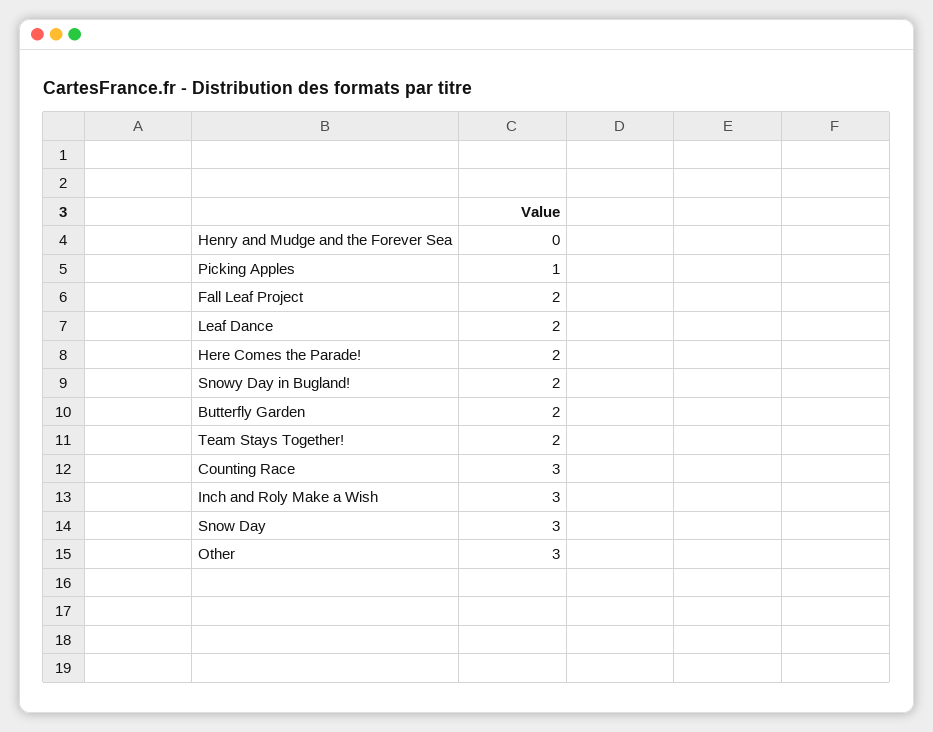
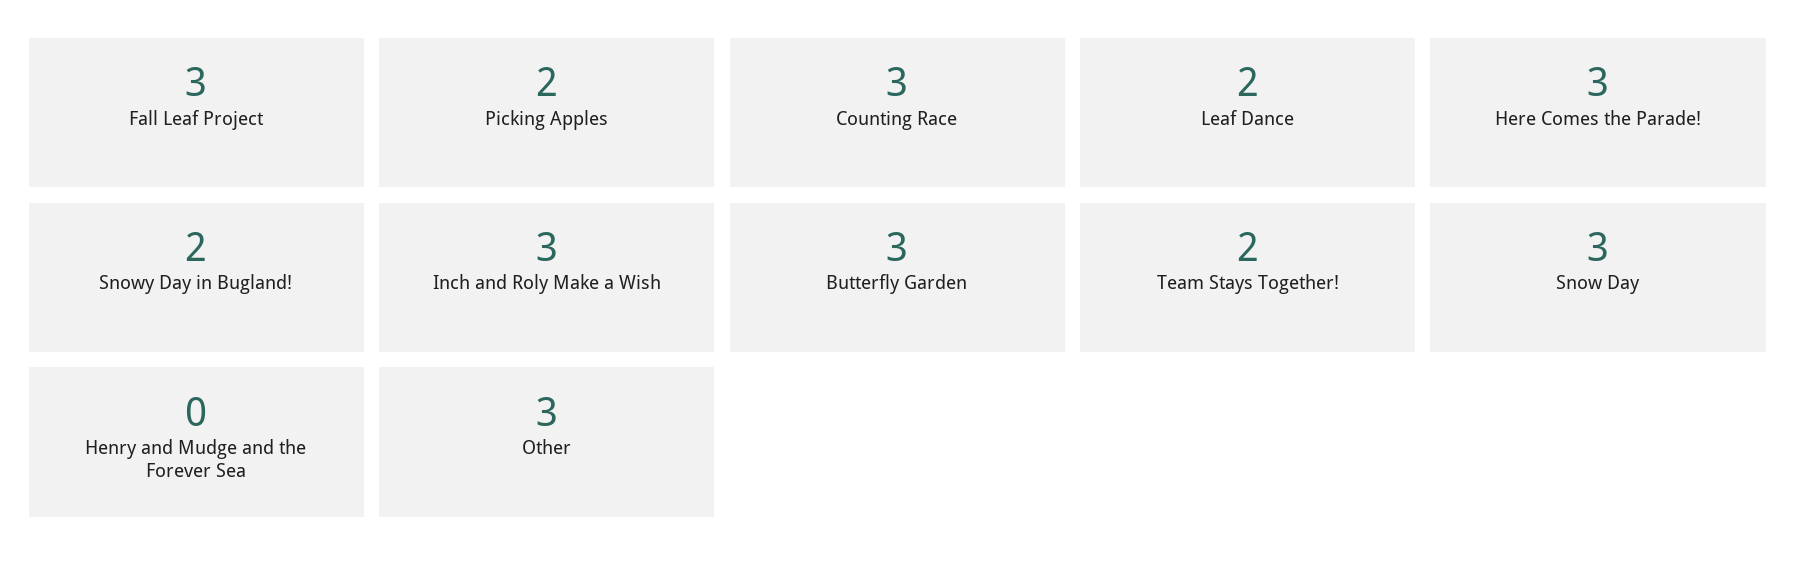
Picking Apples: 1 -> 2
Fall Leaf Project: 2 -> 3
Here Comes the Parade!: 2 -> 3
Butterfly Garden: 2 -> 3

